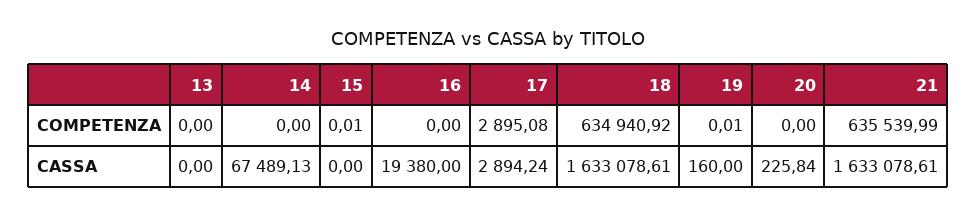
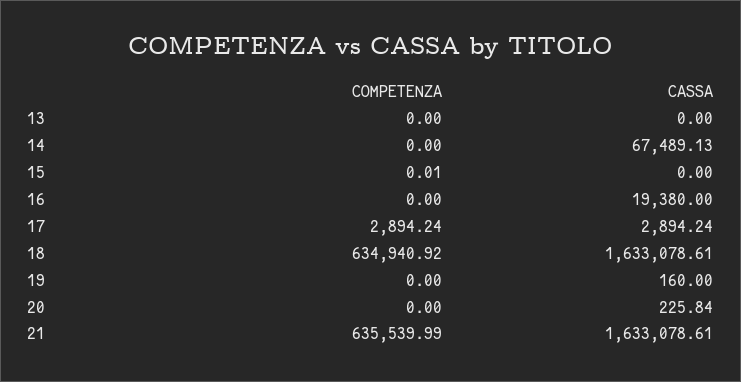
17, COMPETENZA: 2895.08 -> 2894.24
19, COMPETENZA: 0.01 -> 0

